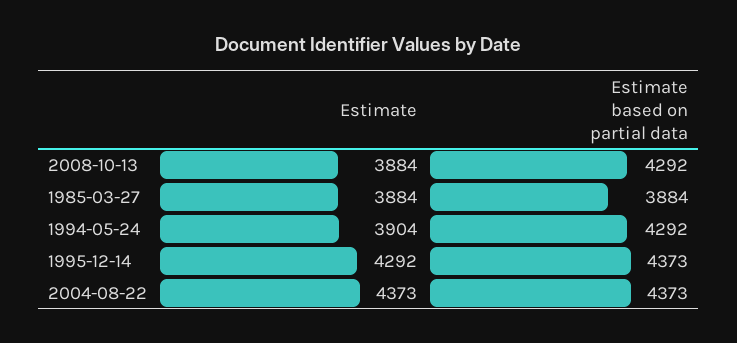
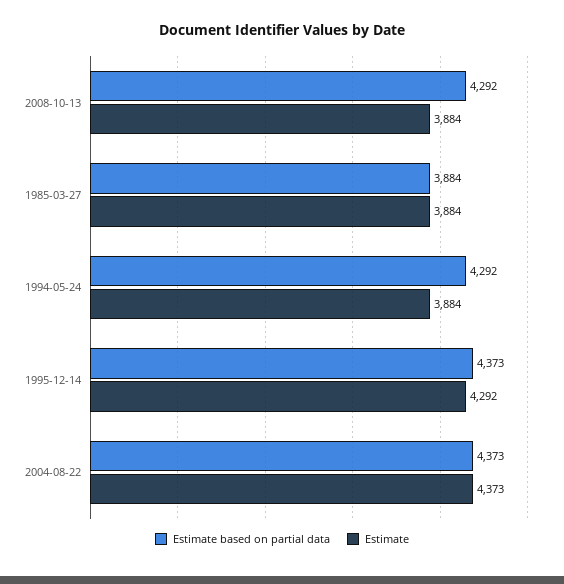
Estimate, 1994-05-24: 3904 -> 3884

